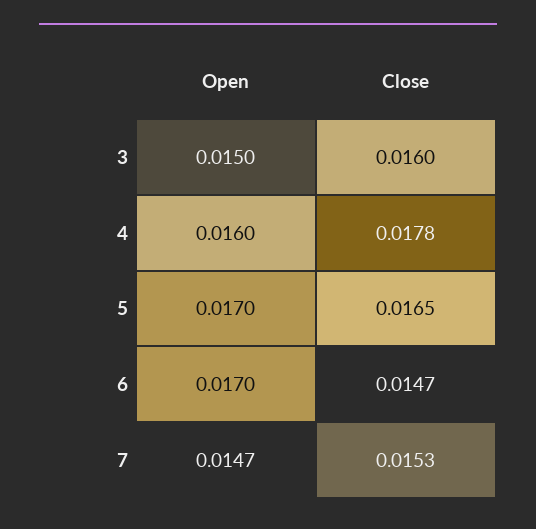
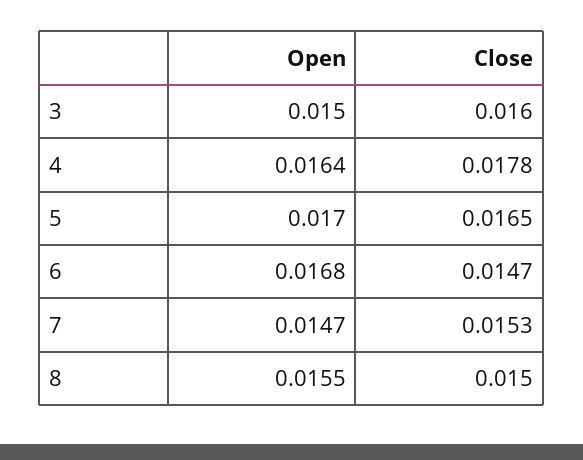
Open, 4: 0.016 -> 0.0164
Open, 6: 0.017 -> 0.0168
Open, 8: none -> 0.0155
Close, 8: none -> 0.015

